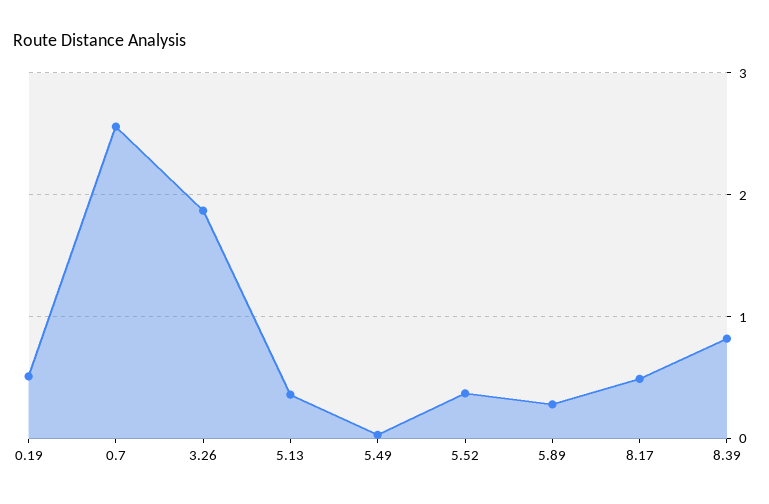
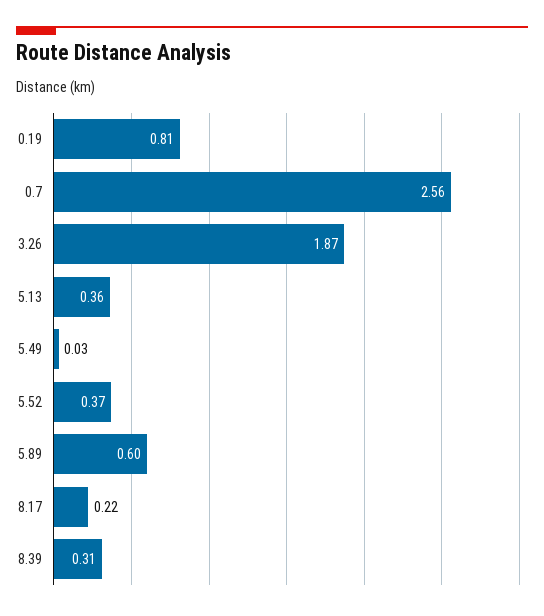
0.19: 0.5 -> 0.81
5.89: 0.3 -> 0.6
8.17: 0.5 -> 0.22
8.39: 0.8 -> 0.31

